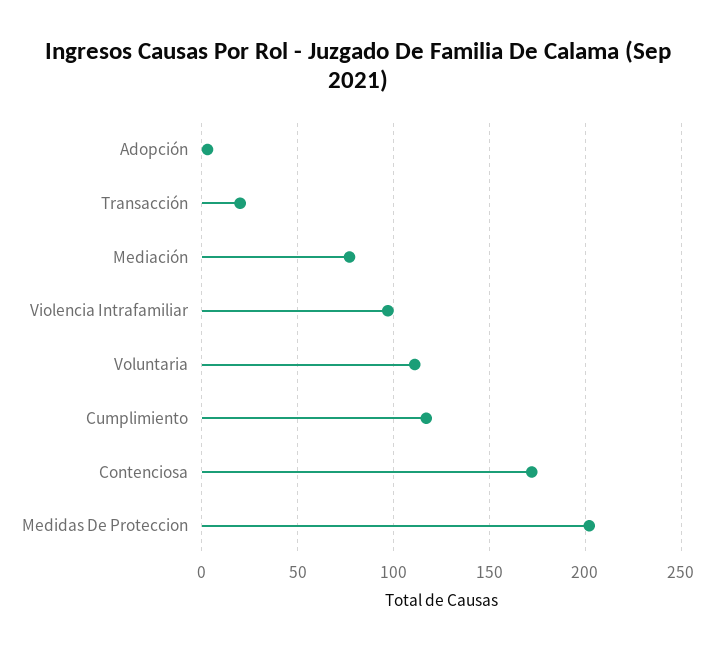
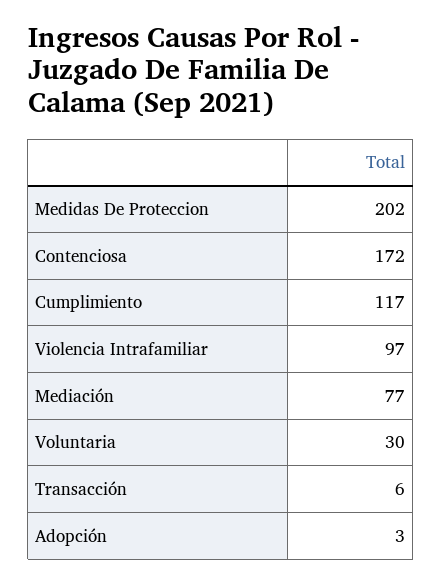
Transacción: 20 -> 6
Voluntaria: 110 -> 30

